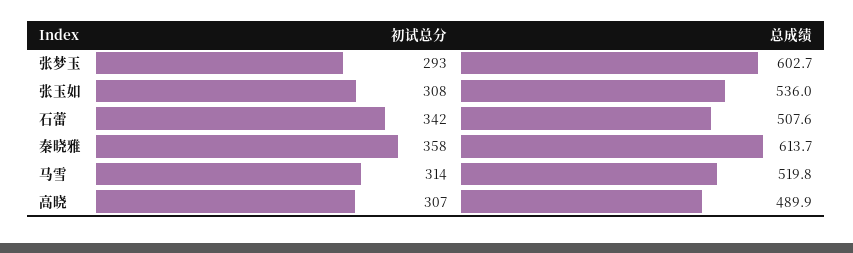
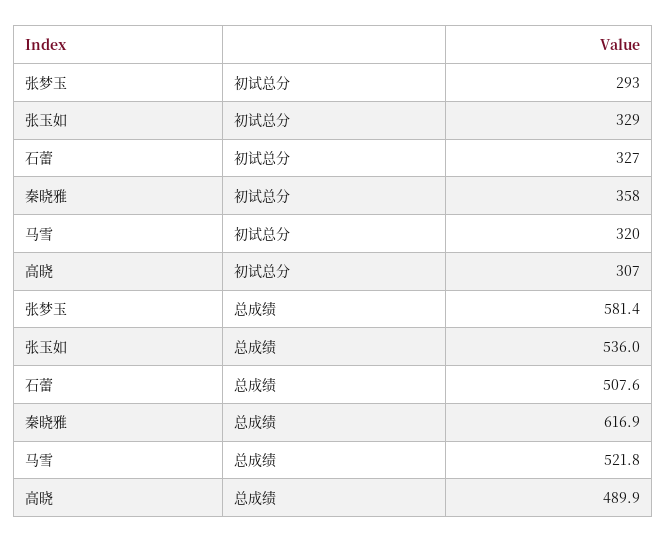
总成绩, 张梦玉: 602.7 -> 581.4
初试总分, 张玉如: 308 -> 329
初试总分, 石蕾: 342 -> 327
总成绩, 秦晓雅: 613.7 -> 616.9
初试总分, 马雪: 314 -> 320
总成绩, 马雪: 519.8 -> 521.8

